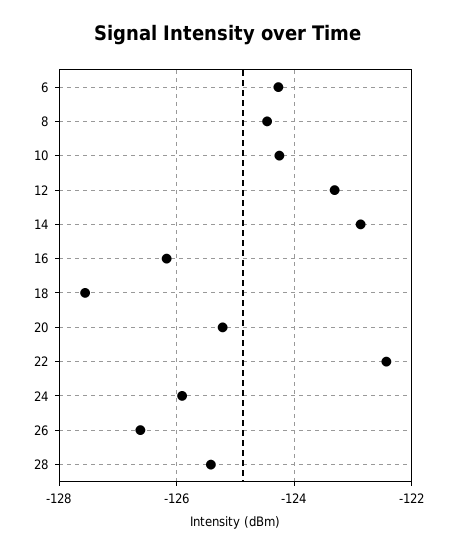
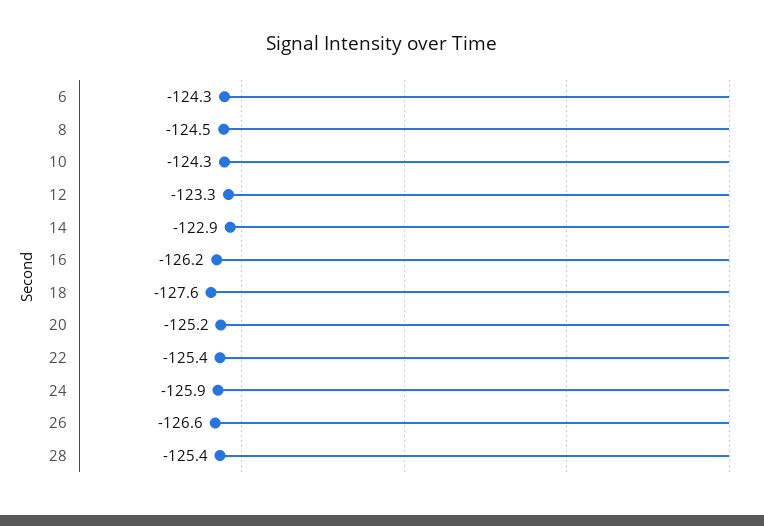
22: -122.4 -> -125.4

